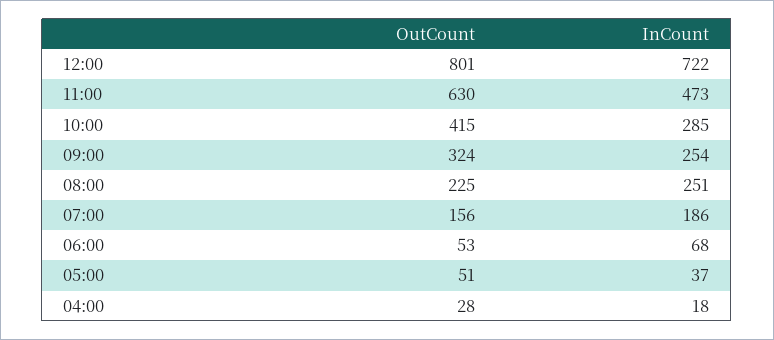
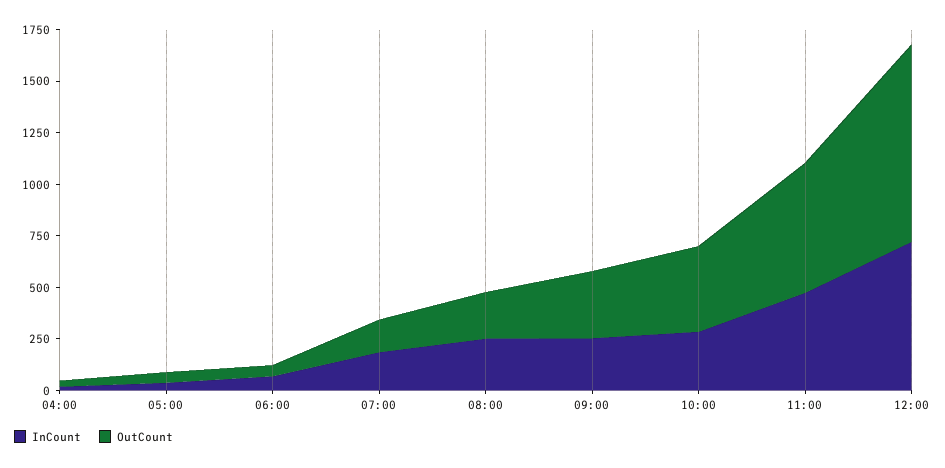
OutCount, 12:00: 801 -> 950

